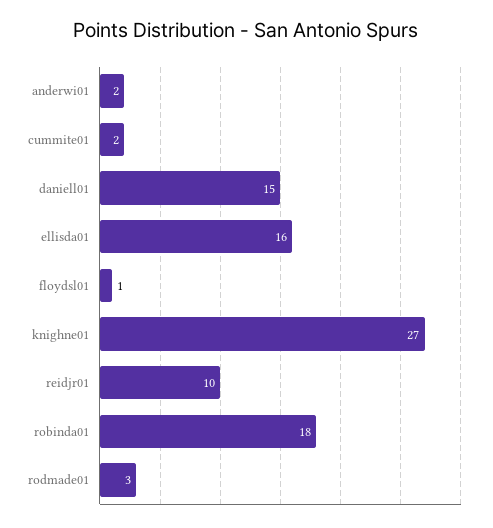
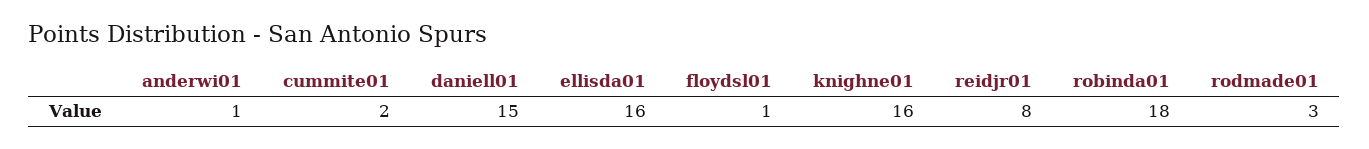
anderwi01: 2 -> 1
knighne01: 27 -> 16
reidjr01: 10 -> 8

